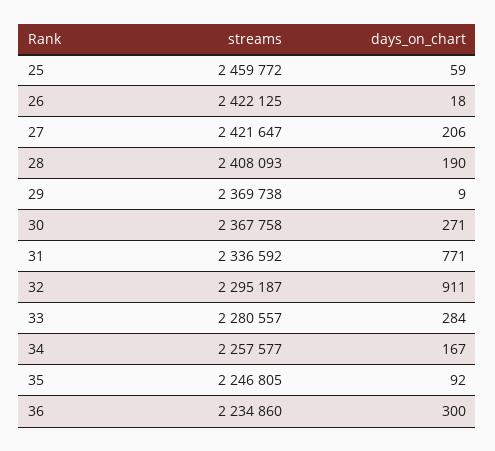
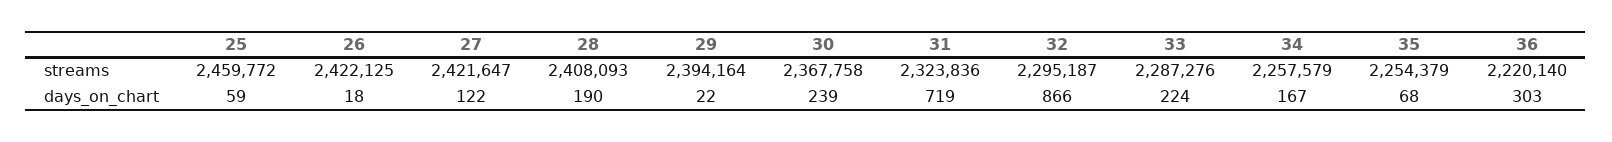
days_on_chart, 27: 206 -> 122
streams, 29: 2369738 -> 2394164
days_on_chart, 29: 9 -> 22
days_on_chart, 30: 271 -> 239
streams, 31: 2336592 -> 2323836
days_on_chart, 31: 771 -> 719
days_on_chart, 32: 911 -> 866
streams, 33: 2280557 -> 2287276
days_on_chart, 33: 284 -> 224
streams, 34: 2257577 -> 2257579
streams, 35: 2246805 -> 2254379
days_on_chart, 35: 92 -> 68
streams, 36: 2234860 -> 2220140
days_on_chart, 36: 300 -> 303

